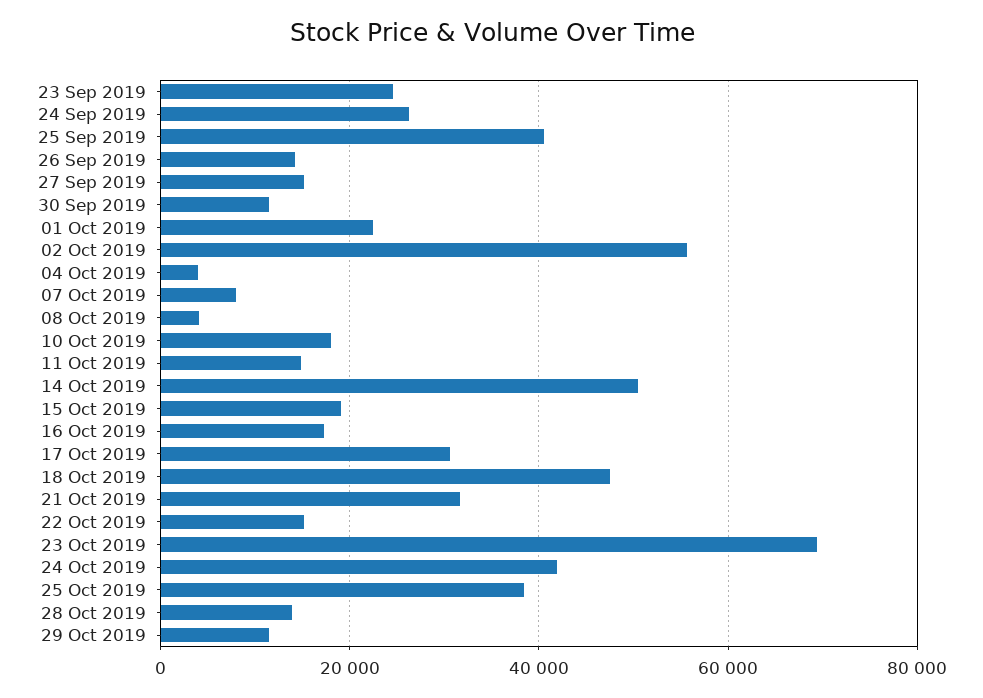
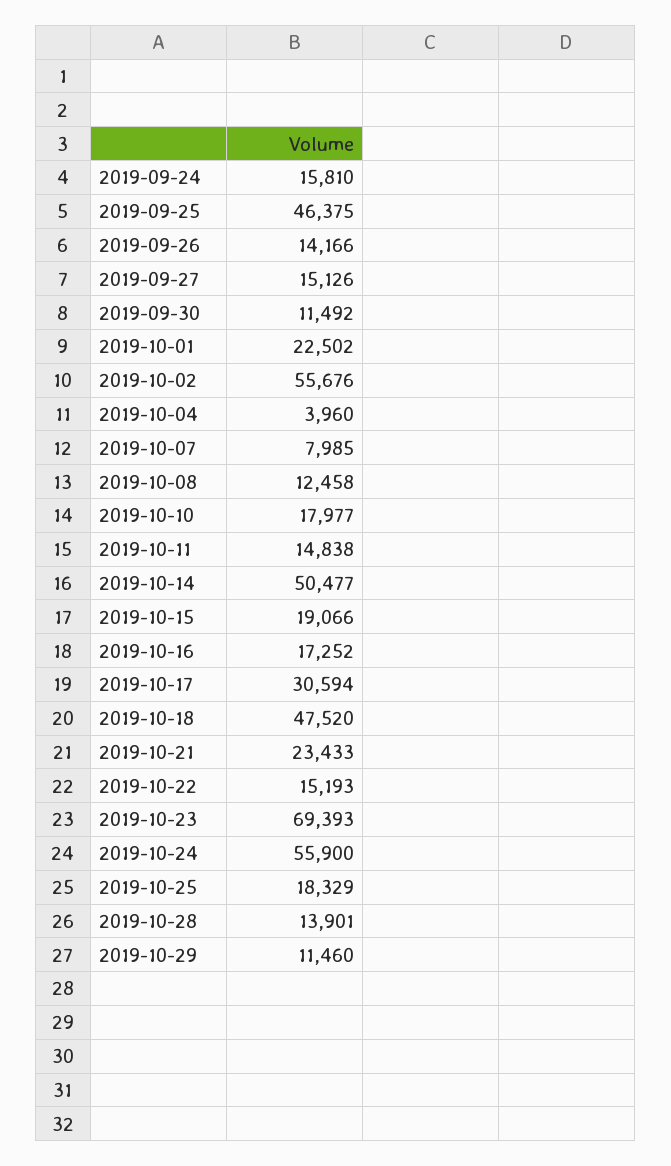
23 Sep 2019: 24000 -> none
24 Sep 2019: 26000 -> 15810
25 Sep 2019: 40000 -> 46375
08 Oct 2019: 4000 -> 12458
21 Oct 2019: 32000 -> 23433
24 Oct 2019: 42000 -> 55900
25 Oct 2019: 38000 -> 18329

